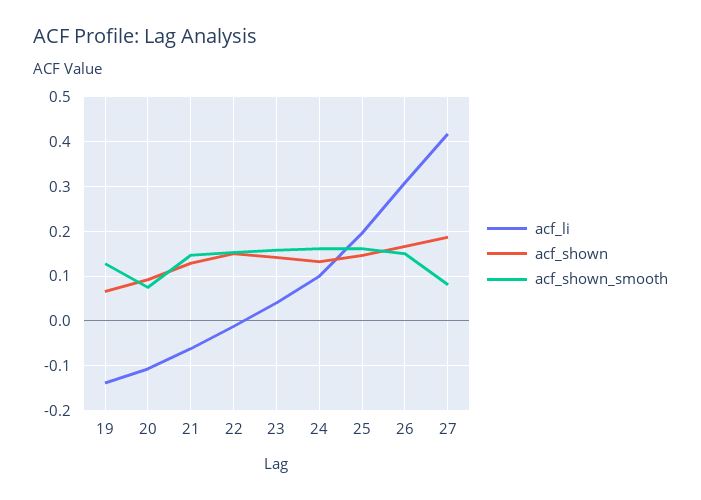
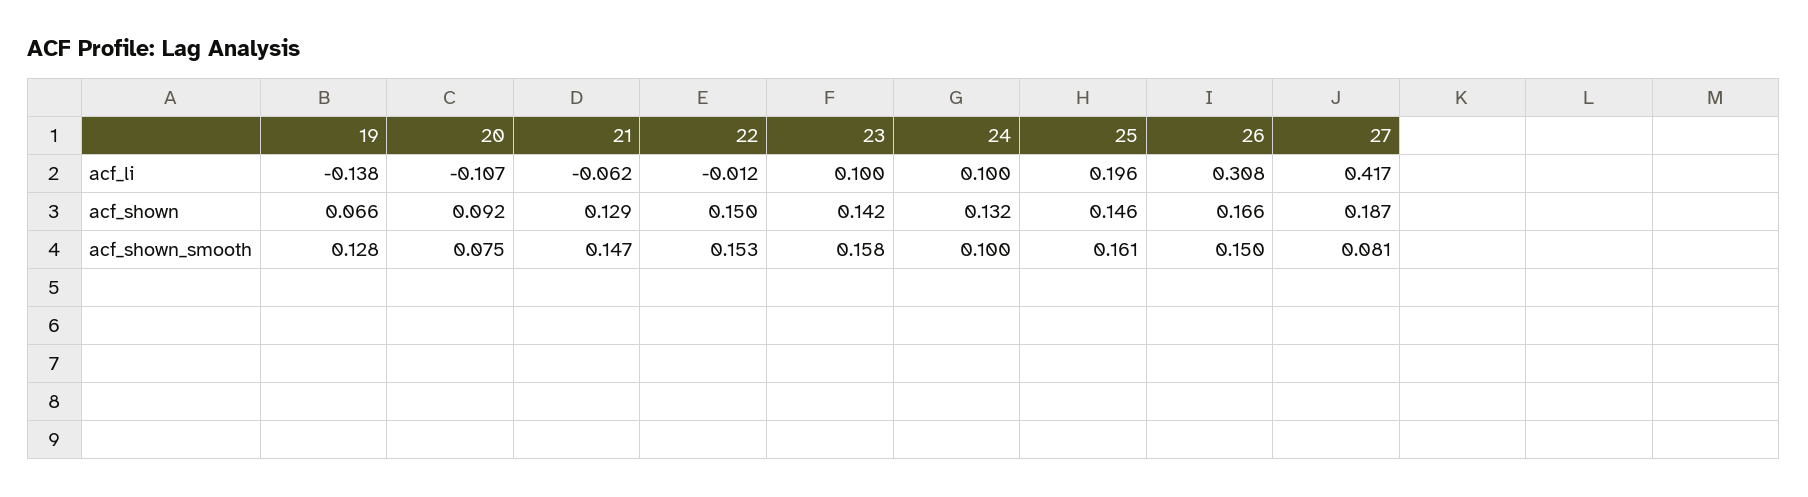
acf_li, 23: 0.04 -> 0.1
acf_shown_smooth, 24: 0.16 -> 0.1

